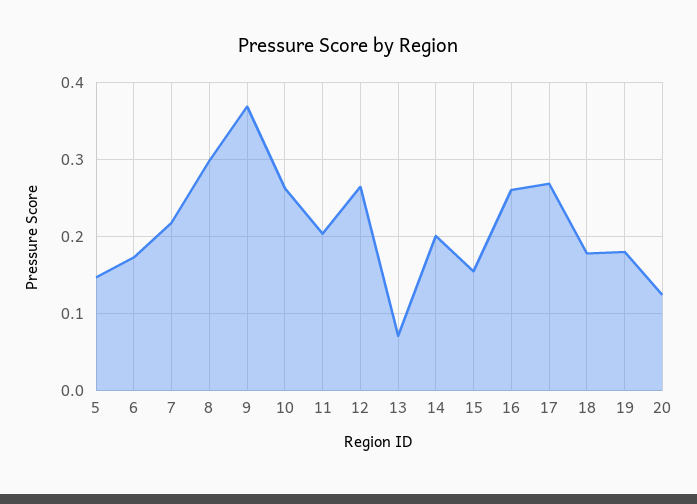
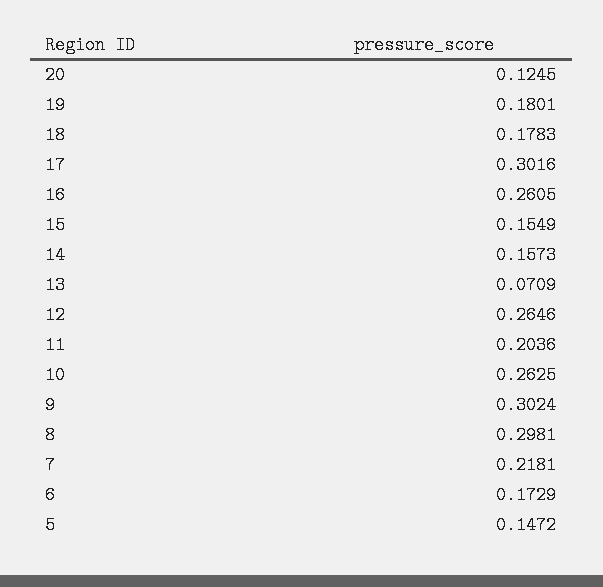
9: 0.37 -> 0.3024
14: 0.2 -> 0.1573
17: 0.27 -> 0.3016

